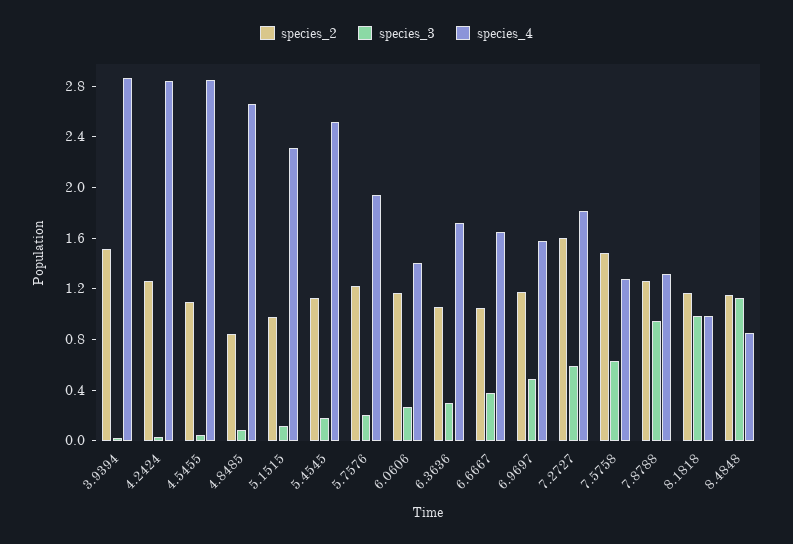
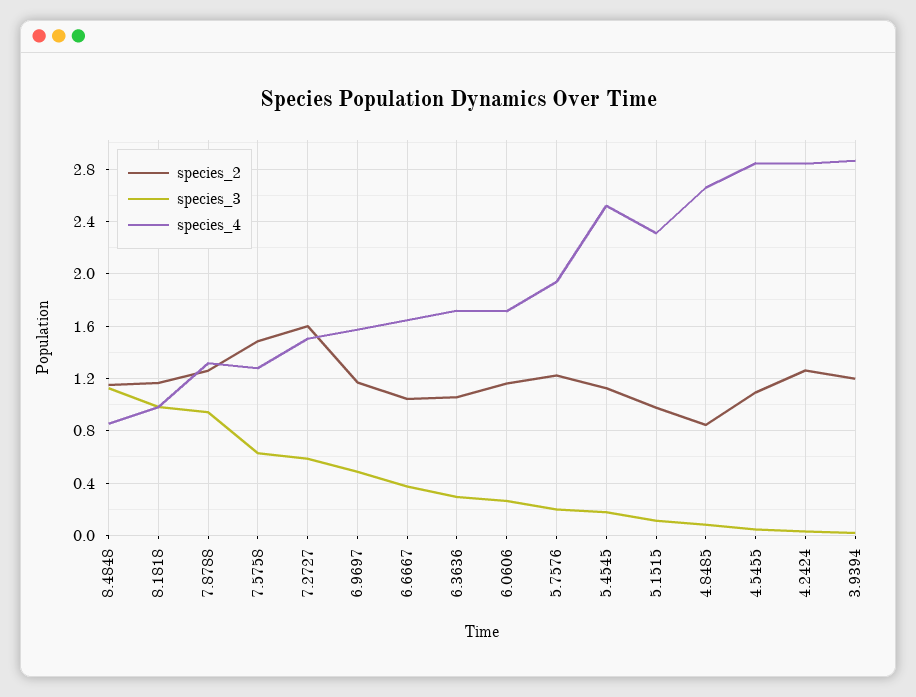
species_2, 3.9394: 1.5 -> 1.2
species_4, 6.0606: 1.4 -> 1.7
species_4, 7.2727: 1.8 -> 1.5

